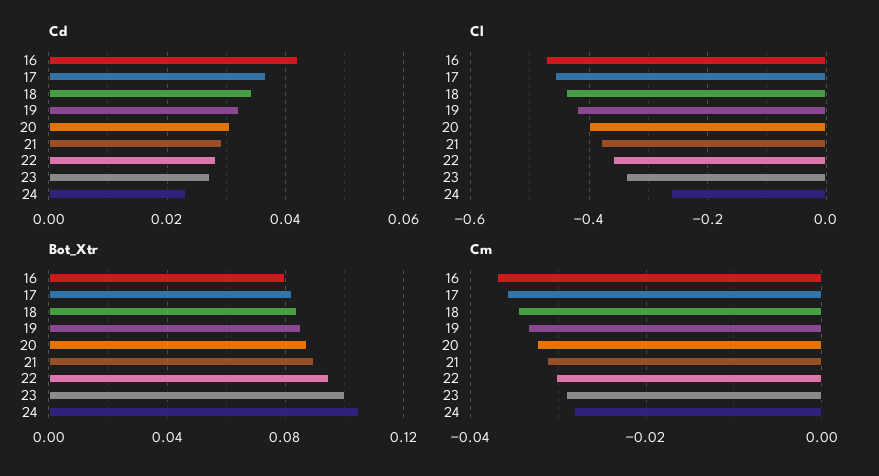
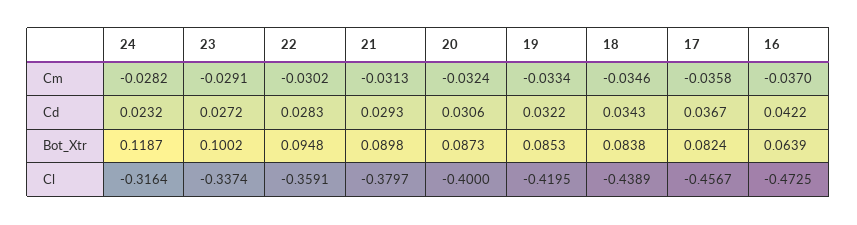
Cl, 24: -0.26 -> -0.3164
Bot_Xtr, 16: 0.08 -> 0.0639
Bot_Xtr, 24: 0.105 -> 0.1187

